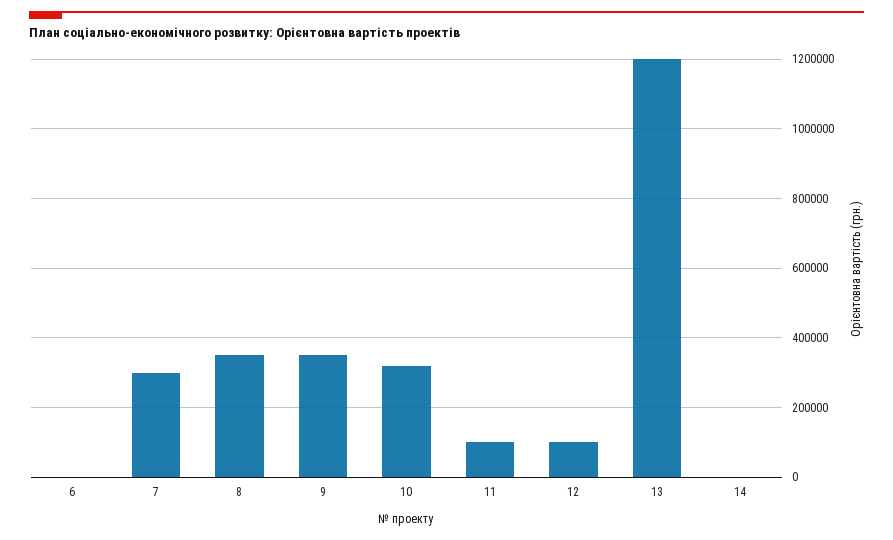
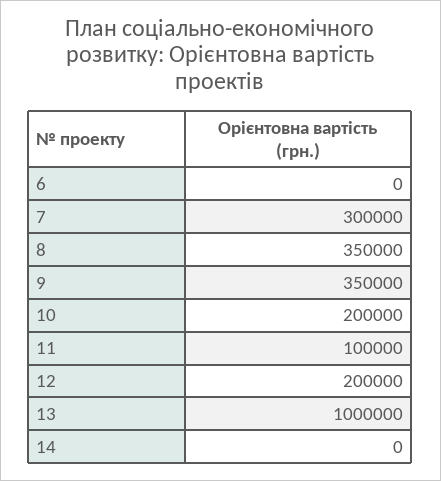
10: 320000 -> 200000
12: 100000 -> 200000
13: 1200000 -> 1000000

